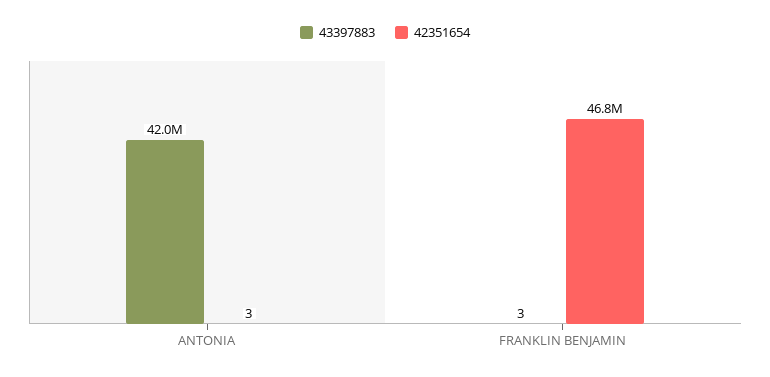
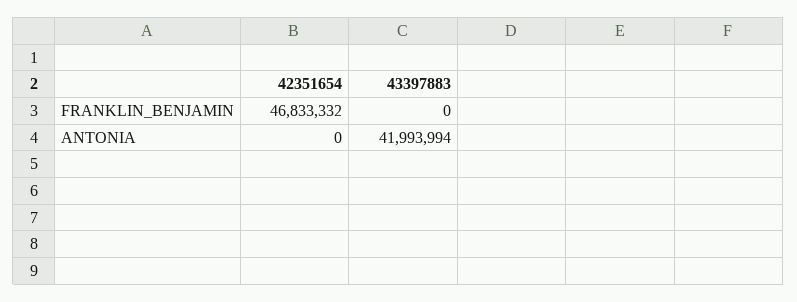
42351654, ANTONIA: 3 -> 0
43397883, FRANKLIN BENJAMIN: 3 -> 0

